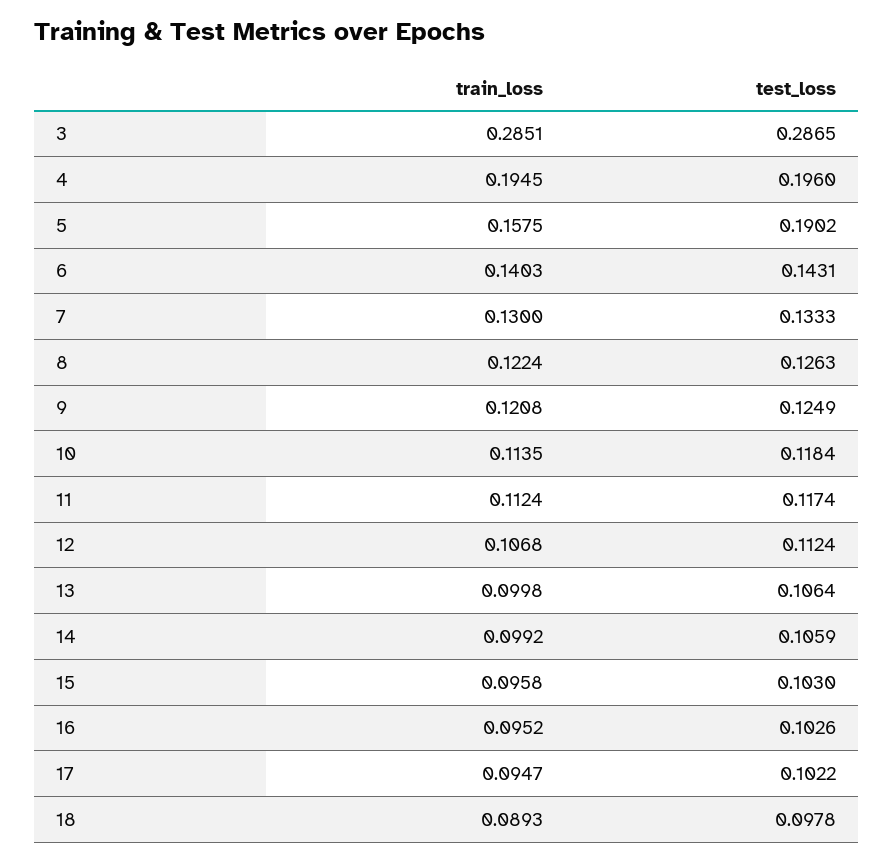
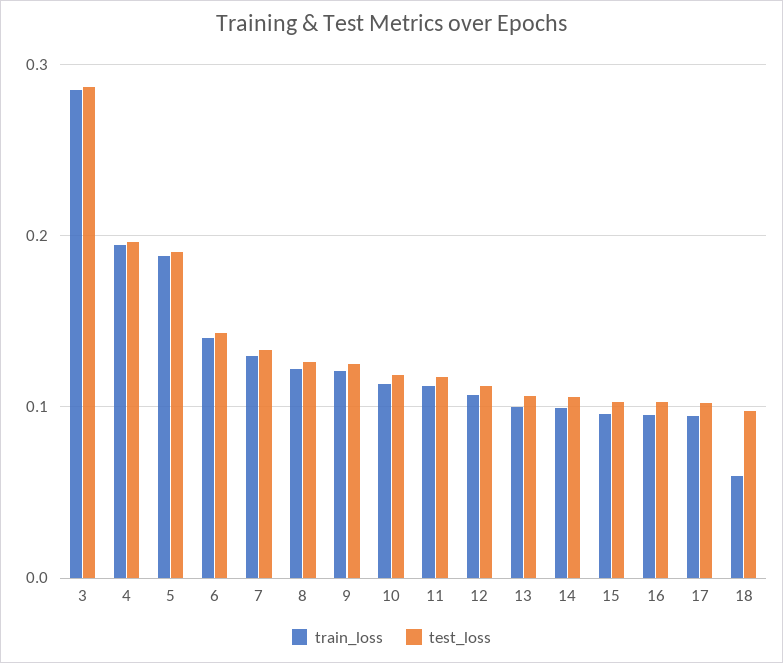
train_loss, 5: 0.1575 -> 0.19
train_loss, 18: 0.0893 -> 0.06

